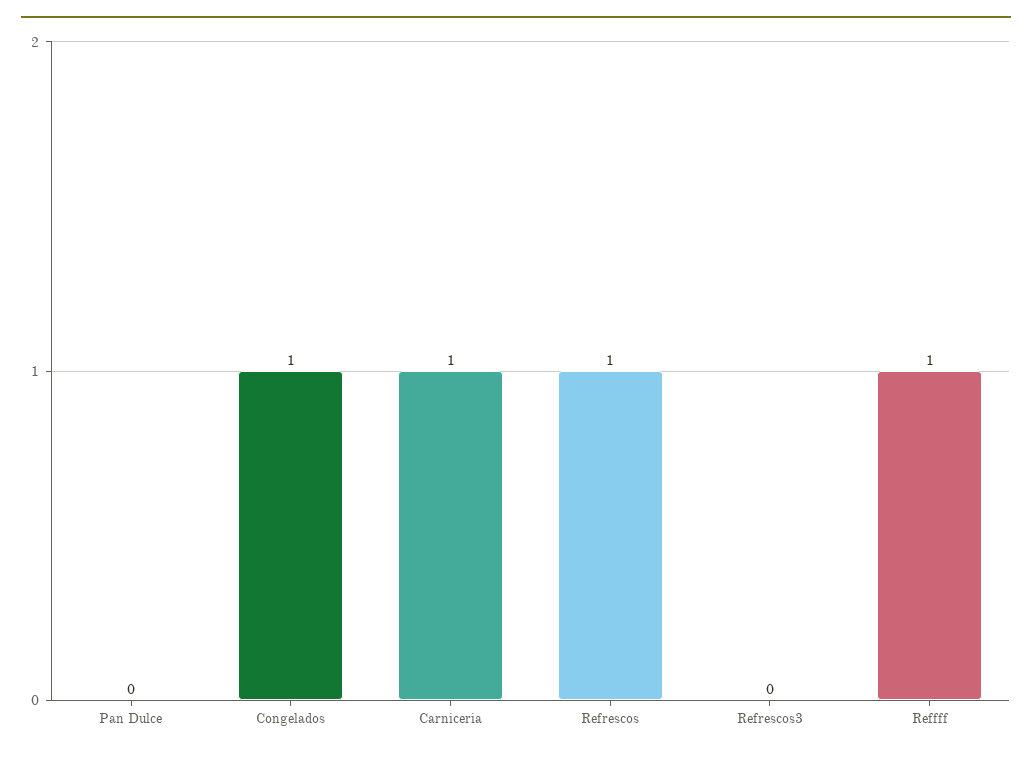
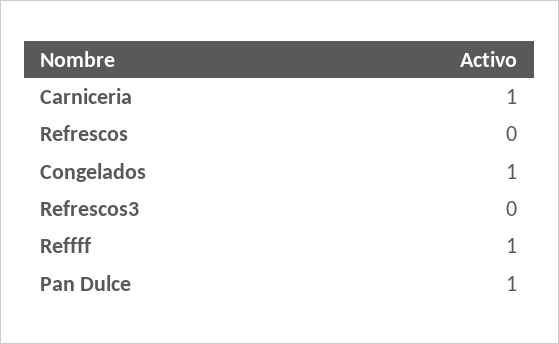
Pan Dulce: 0 -> 1
Refrescos: 1 -> 0

